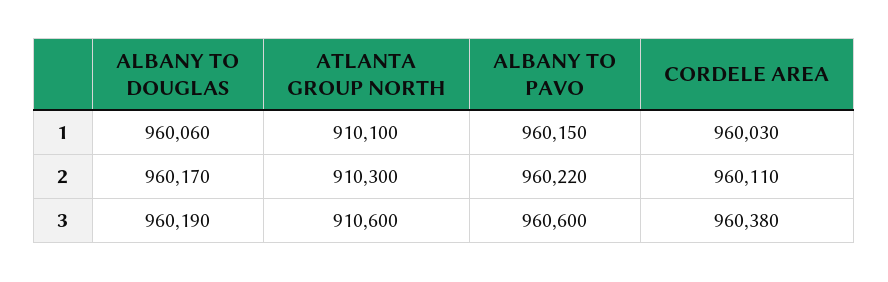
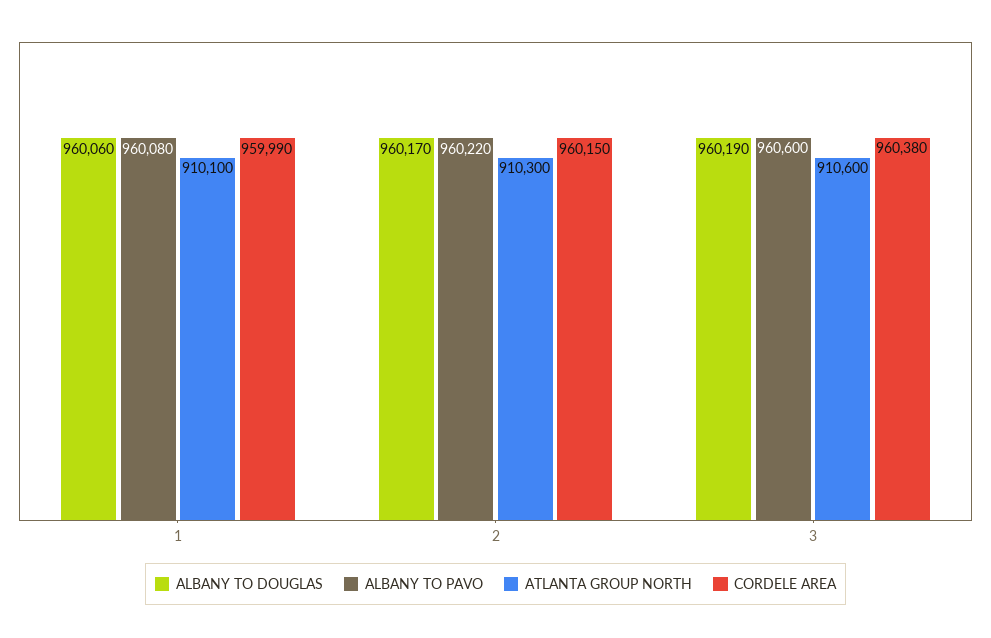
ALBANY TO PAVO, 1: 960150 -> 960080
CORDELE AREA, 1: 960030 -> 959990
CORDELE AREA, 2: 960110 -> 960150

